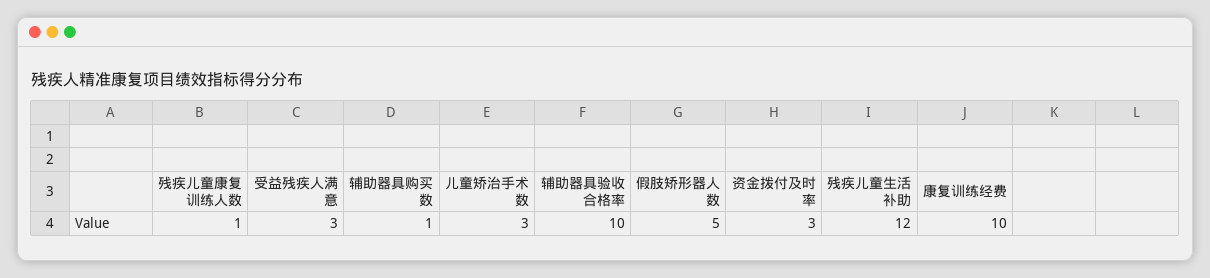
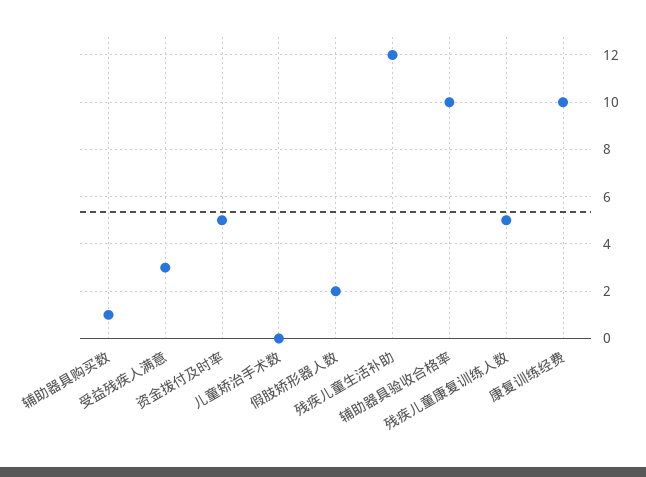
残疾儿童康复训练人数: 1 -> 5
儿童矫治手术数: 3 -> 0
假肢矫形器人数: 5 -> 2
资金拨付及时率: 3 -> 5

